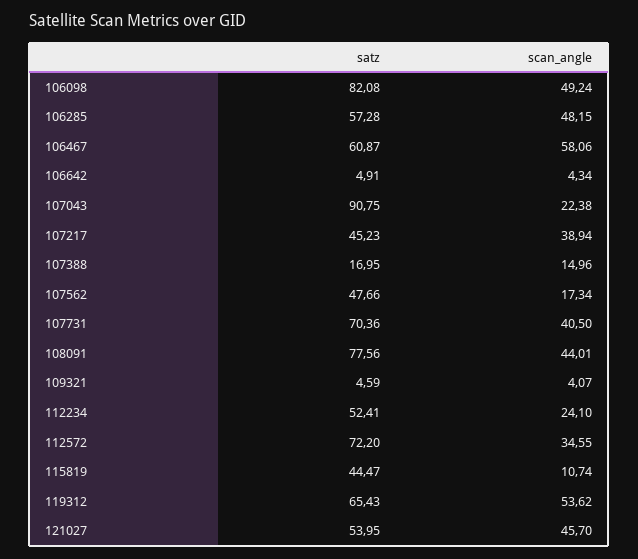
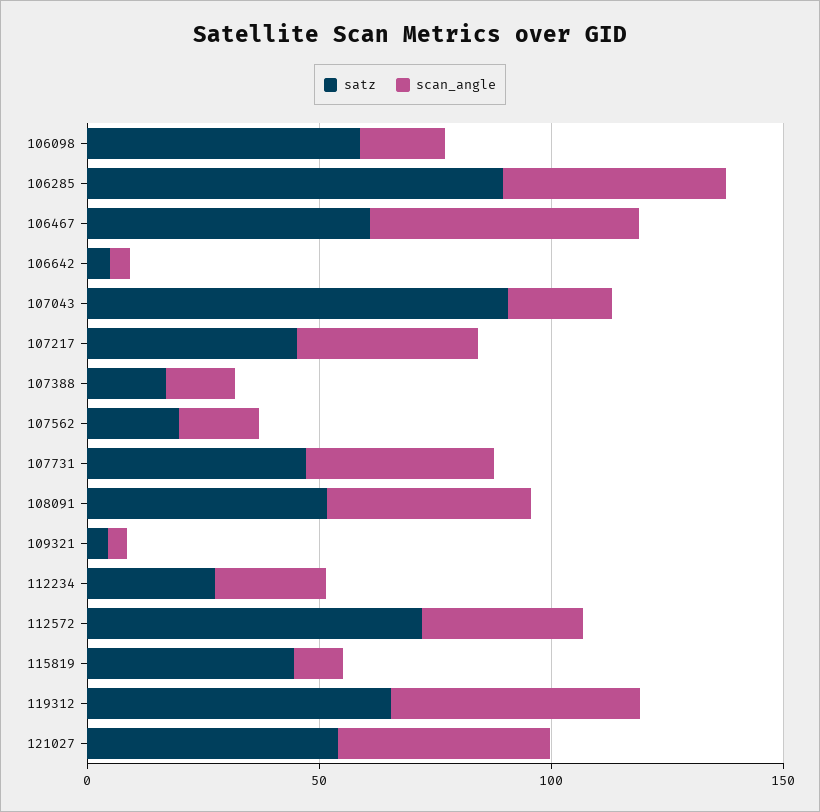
satz, 106098: 82.08 -> 60
scan_angle, 106098: 49.24 -> 20
satz, 106285: 57.28 -> 90
satz, 107562: 47.66 -> 20
satz, 107731: 70.36 -> 50
satz, 108091: 77.56 -> 50
satz, 112234: 52.41 -> 30

